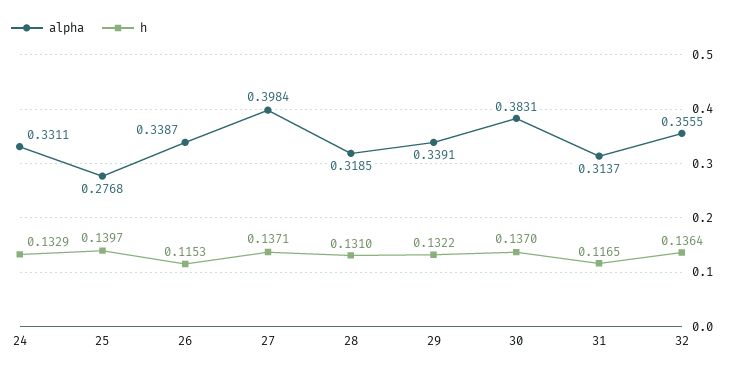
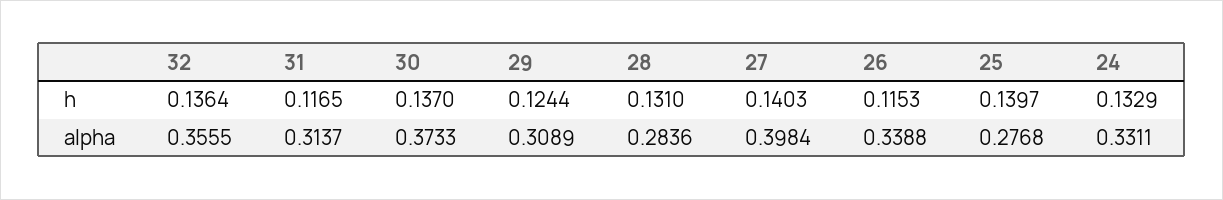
alpha, 26: 0.3387 -> 0.3388
h, 27: 0.1371 -> 0.1403
alpha, 28: 0.3185 -> 0.2836
alpha, 29: 0.3391 -> 0.3089
h, 29: 0.1322 -> 0.1244
alpha, 30: 0.3831 -> 0.3733

